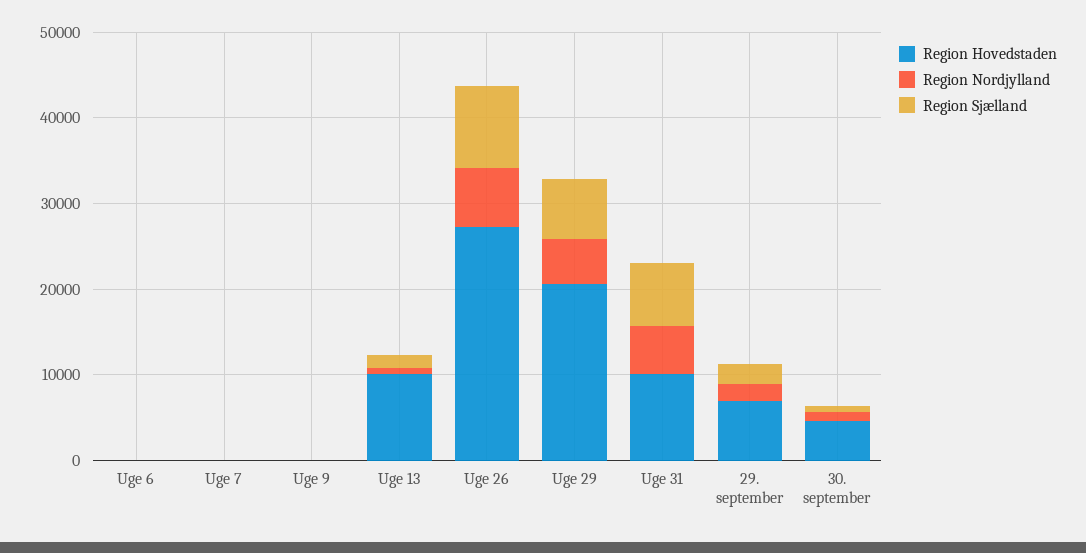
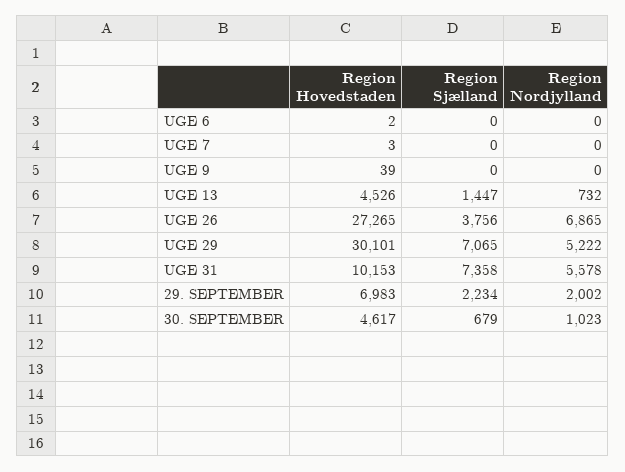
Region Hovedstaden, Uge 13: 10000 -> 4526
Region Sjælland, Uge 26: 10000 -> 3756
Region Hovedstaden, Uge 29: 20000 -> 30101

